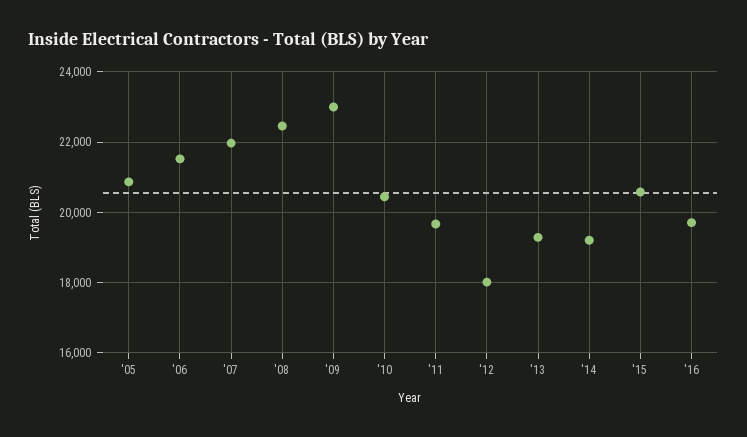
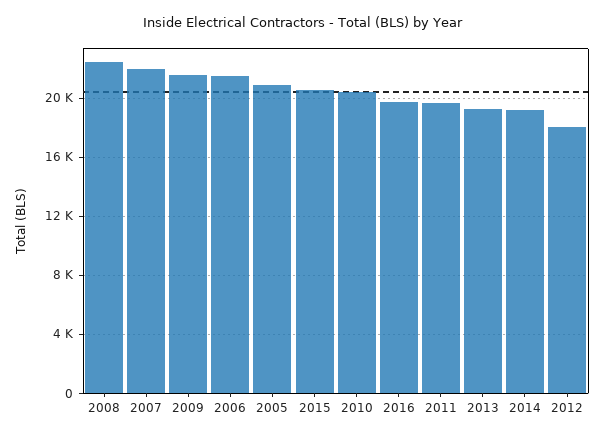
'09: 23000 -> 21500

